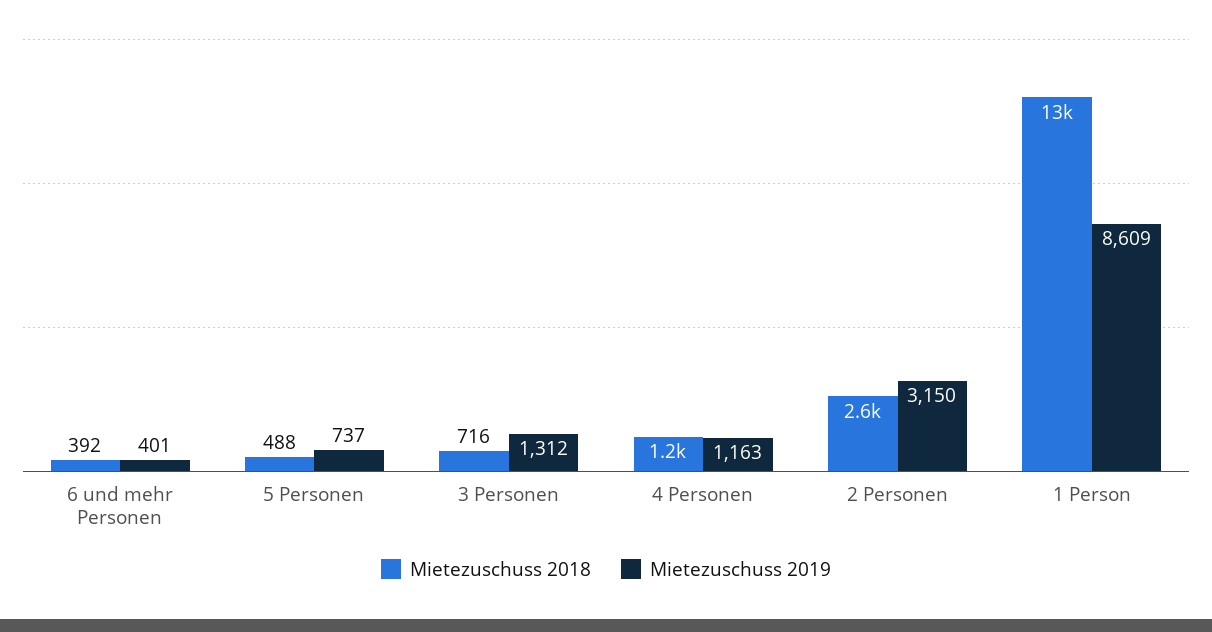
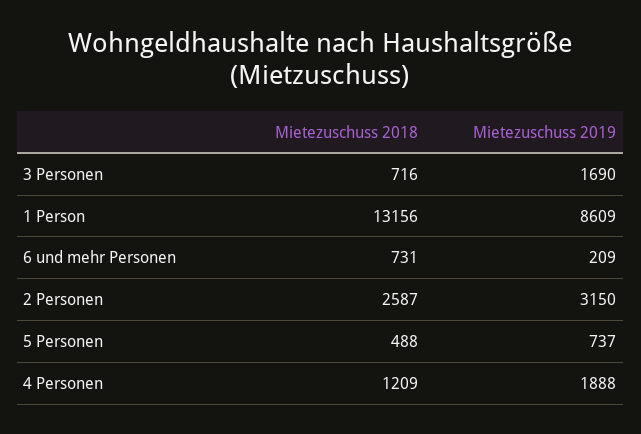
Mietezuschuss 2018, 6 und mehr Personen: 392 -> 731
Mietezuschuss 2019, 6 und mehr Personen: 401 -> 209
Mietezuschuss 2019, 3 Personen: 1312 -> 1690
Mietezuschuss 2019, 4 Personen: 1163 -> 1888

